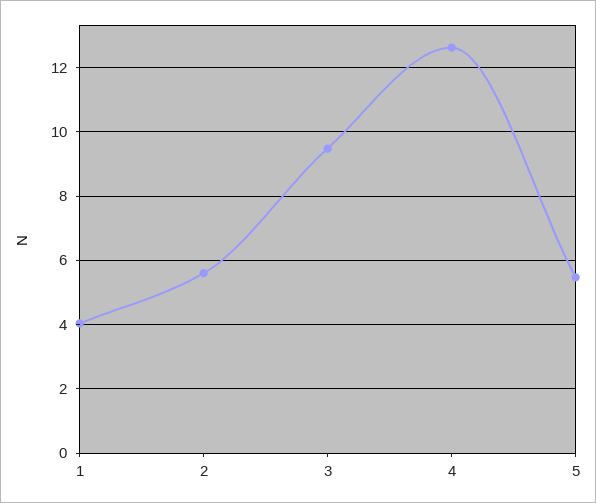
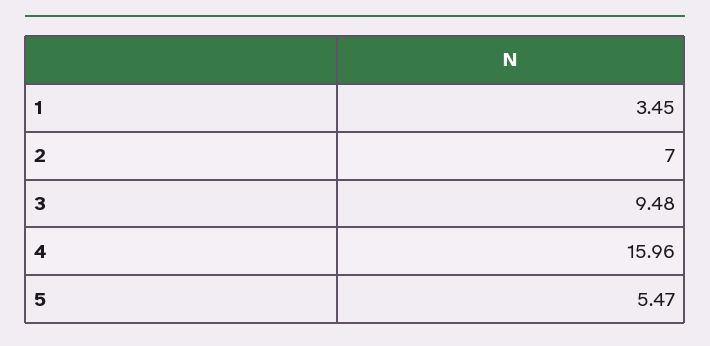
1: 4 -> 3.45
2: 5.6 -> 7
4: 12.6 -> 15.96

